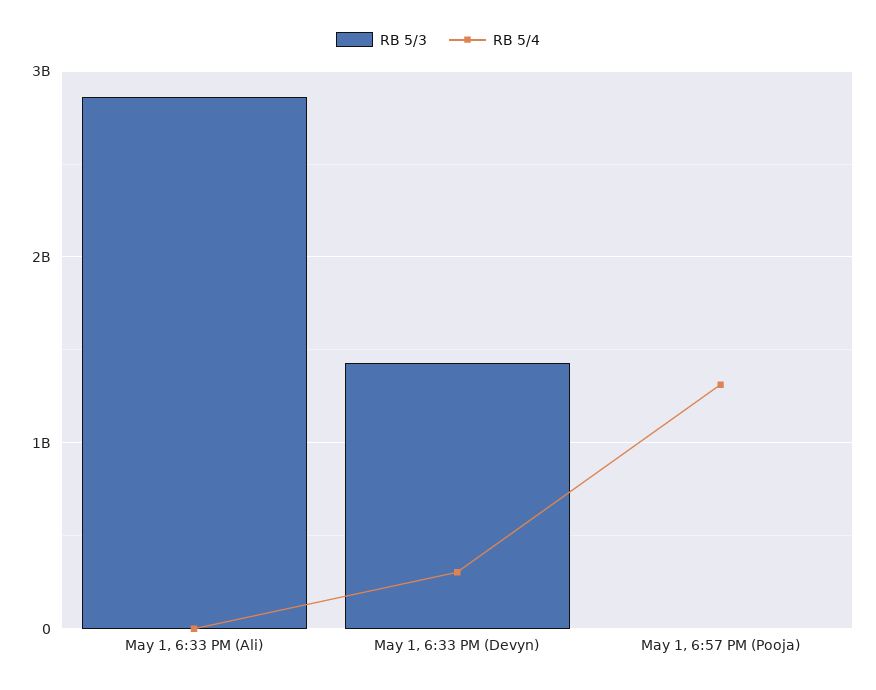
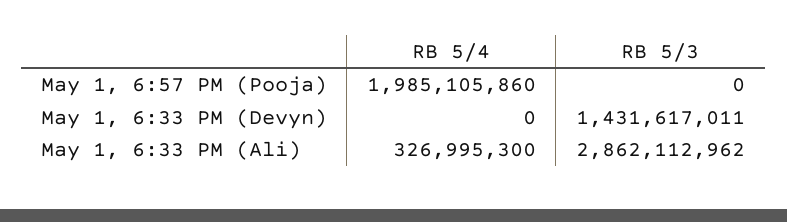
RB 5/4, May 1, 6:33 PM (Ali): 0 -> 326995300
RB 5/4, May 1, 6:33 PM (Devyn): 300000000 -> 0
RB 5/4, May 1, 6:57 PM (Pooja): 1300000000 -> 1985105860

